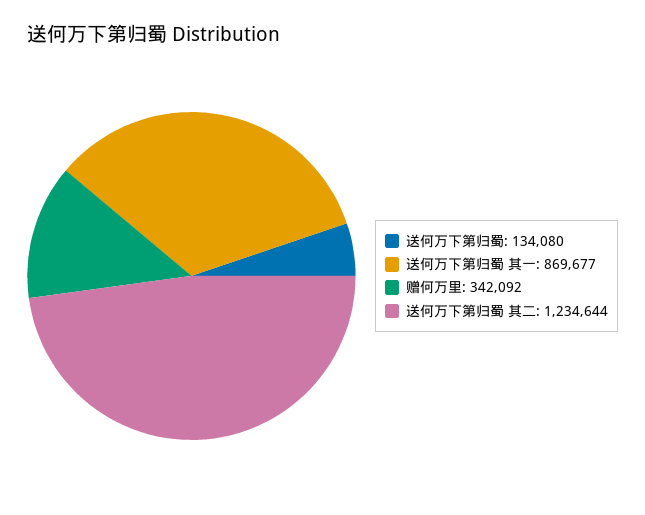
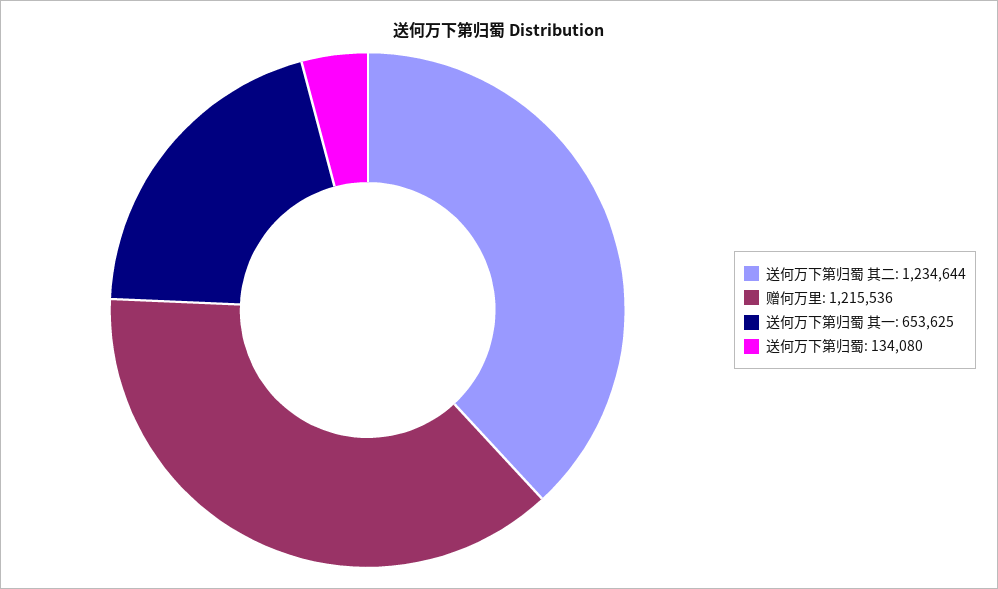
送何万下第归蜀 其一: 869677 -> 653625
赠何万里: 342092 -> 1215536

